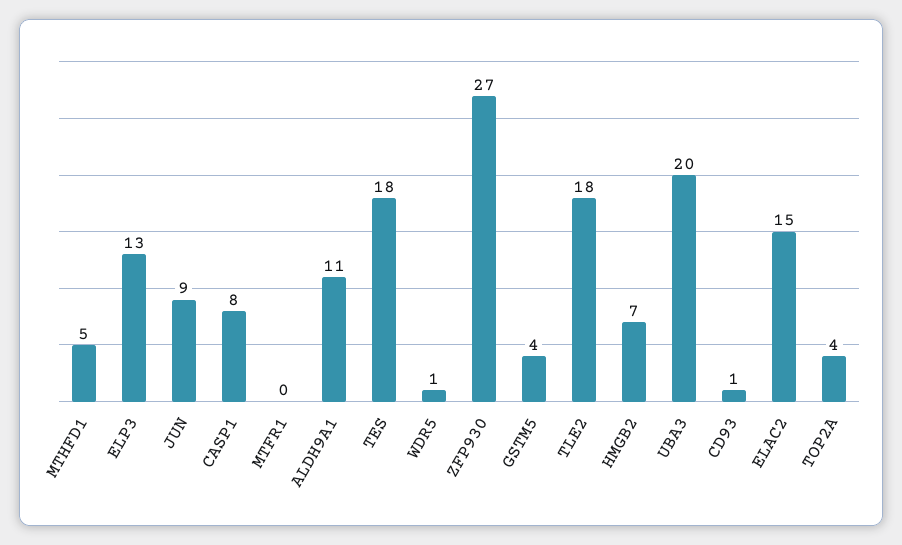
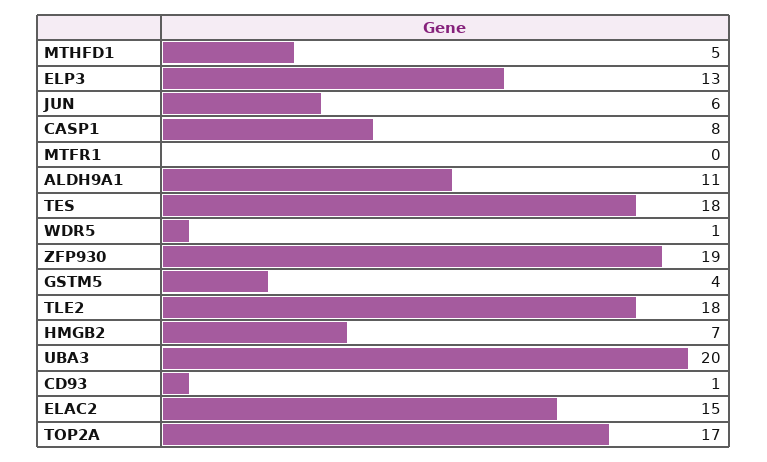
JUN: 9 -> 6
ZFP930: 27 -> 19
TOP2A: 4 -> 17

